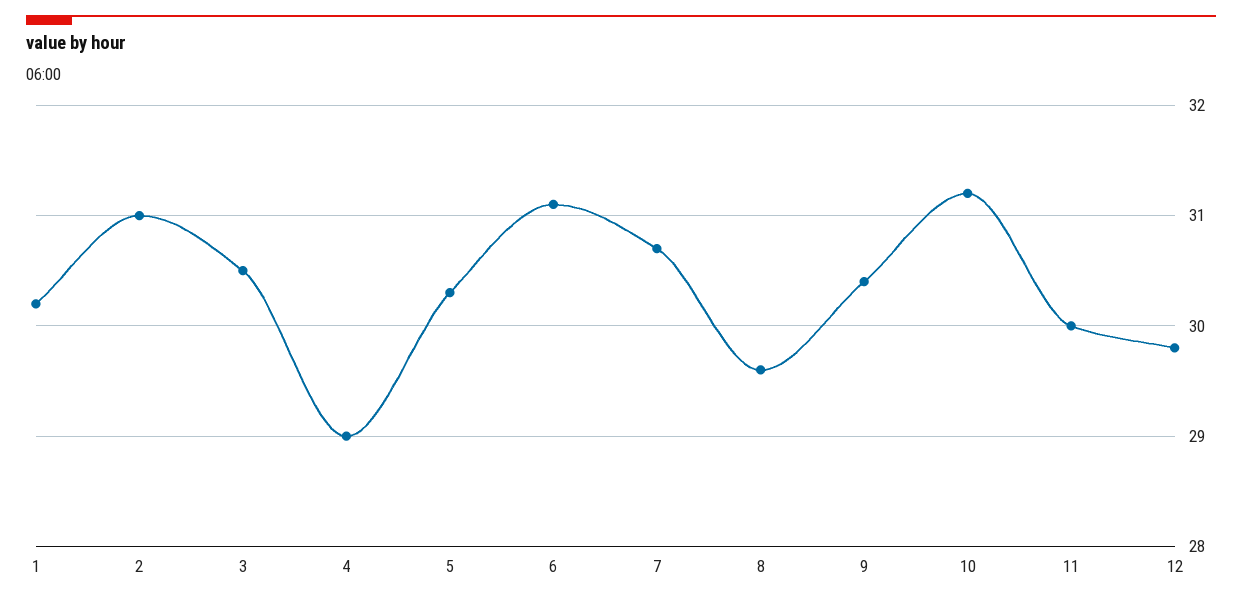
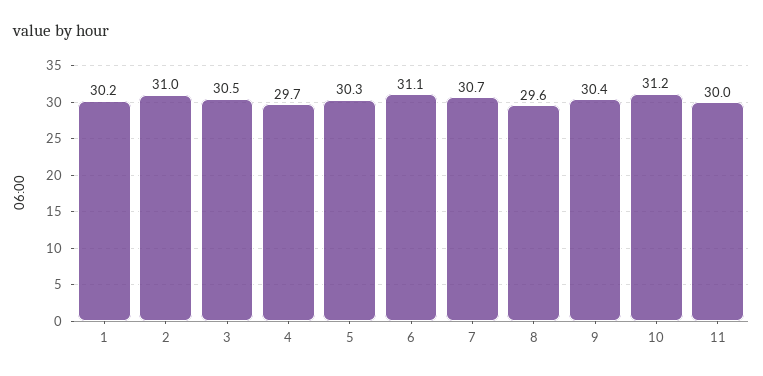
4: 29 -> 29.7
12: 29.8 -> none

